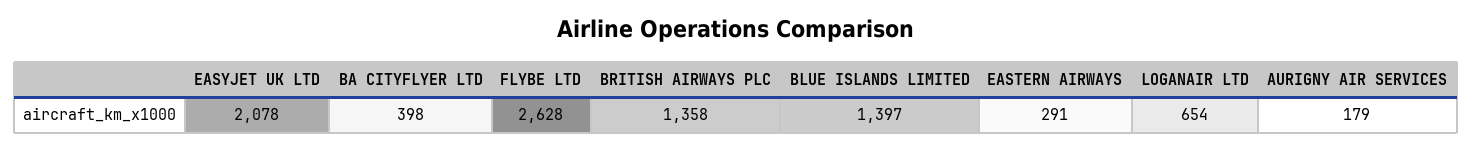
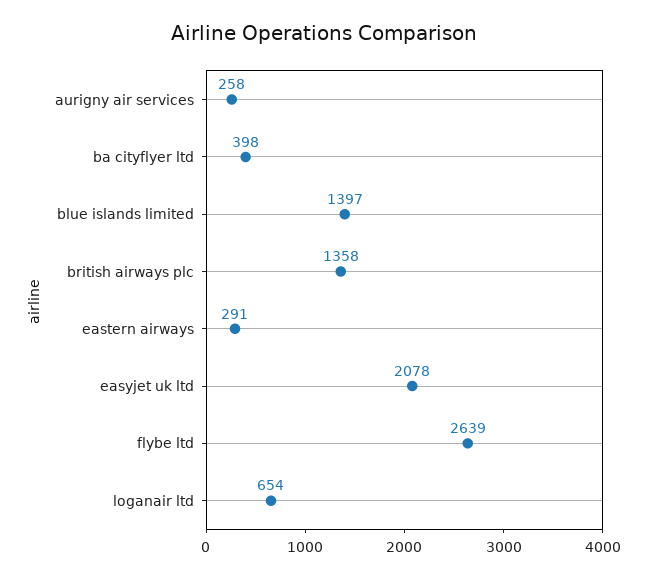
FLYBE LTD: 2628 -> 2639
AURIGNY AIR SERVICES: 179 -> 258

